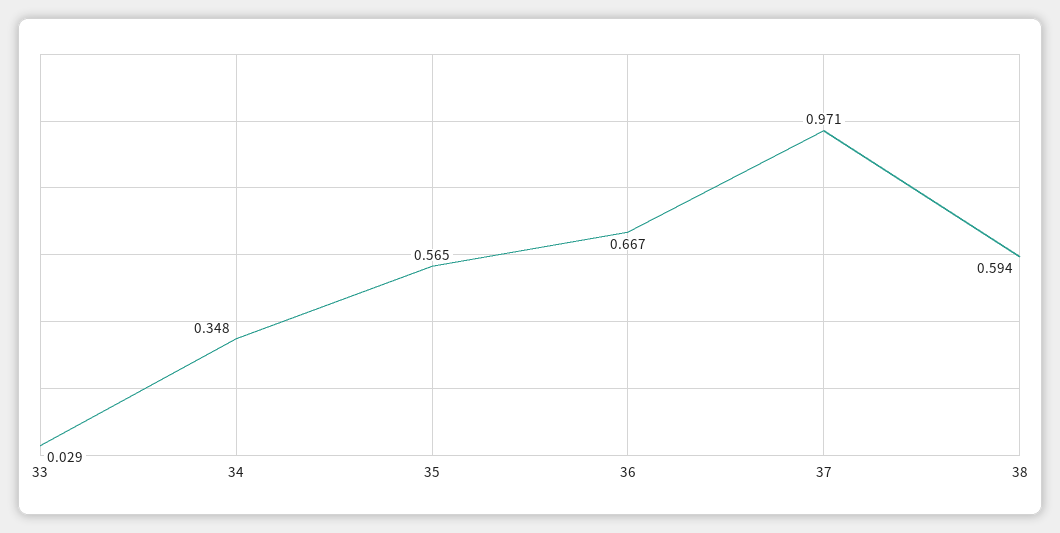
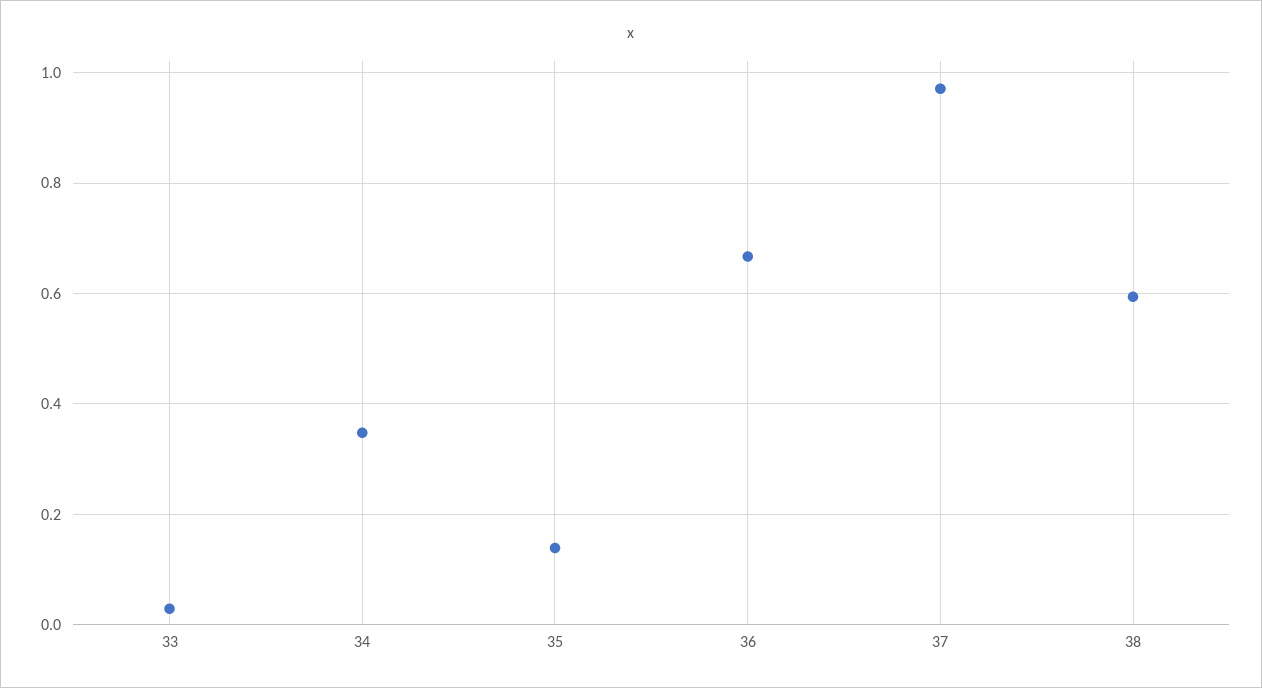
35: 0.565 -> 0.14

